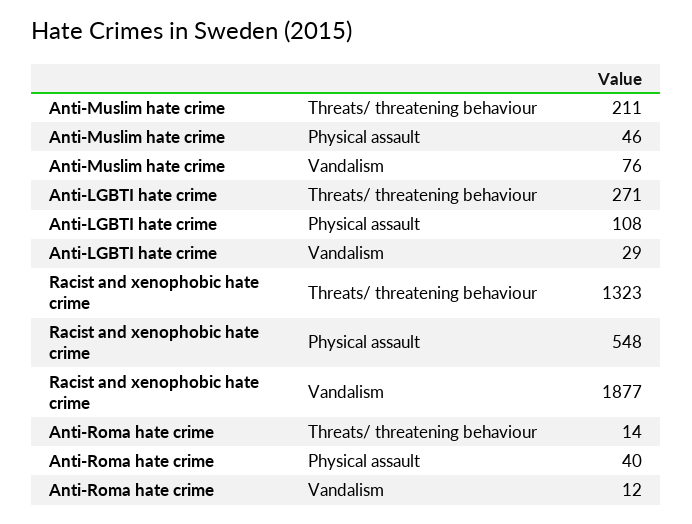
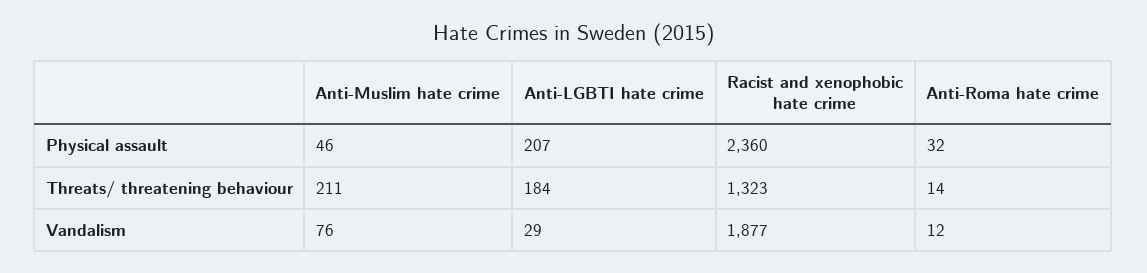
Anti-LGBTI hate crime, Threats/ threatening behaviour: 271 -> 184
Anti-LGBTI hate crime, Physical assault: 108 -> 207
Racist and xenophobic hate crime, Physical assault: 548 -> 2360
Anti-Roma hate crime, Physical assault: 40 -> 32

